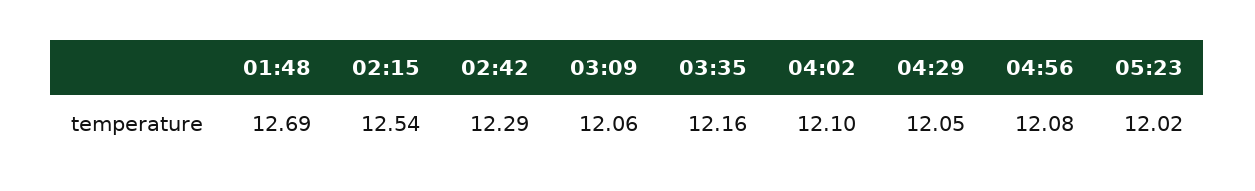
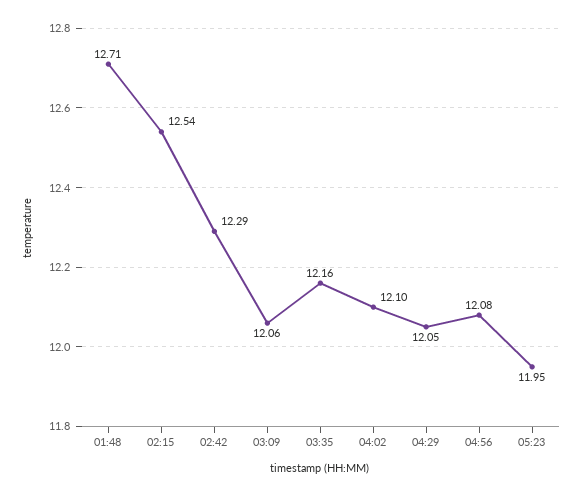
01:48: 12.69 -> 12.71
05:23: 12.02 -> 11.95

